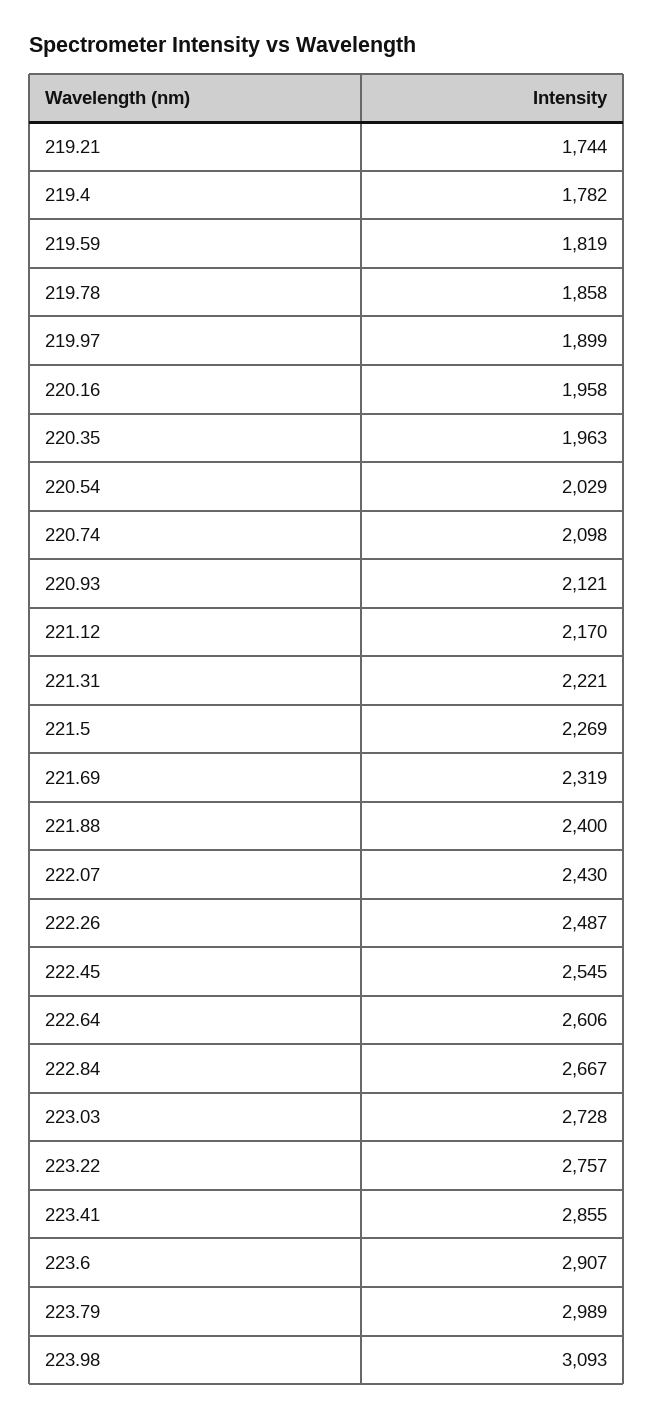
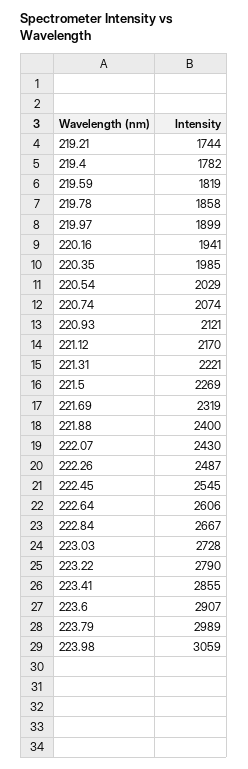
220.16: 1958 -> 1941
220.35: 1963 -> 1985
220.74: 2098 -> 2074
223.22: 2757 -> 2790
223.98: 3093 -> 3059

